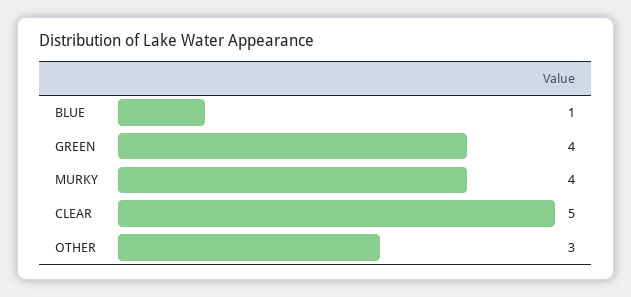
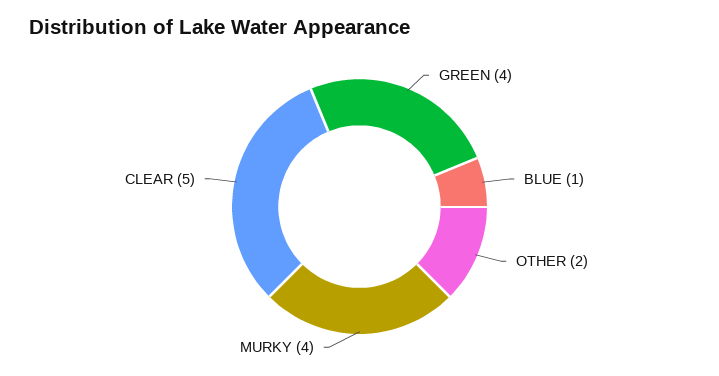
OTHER: 3 -> 2

